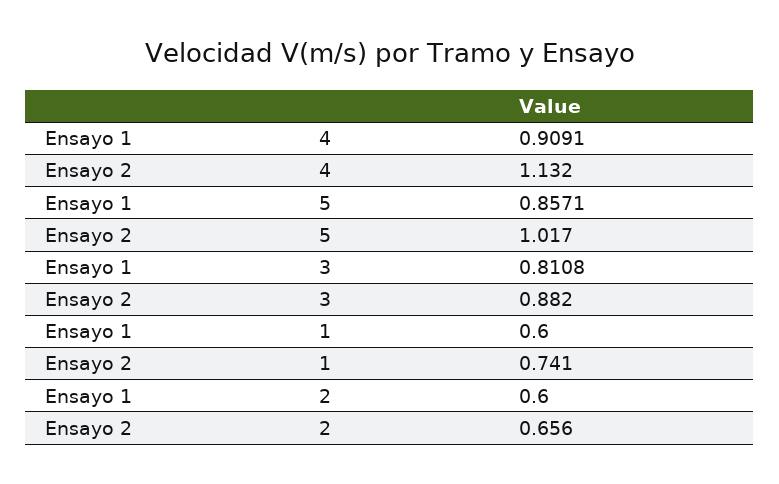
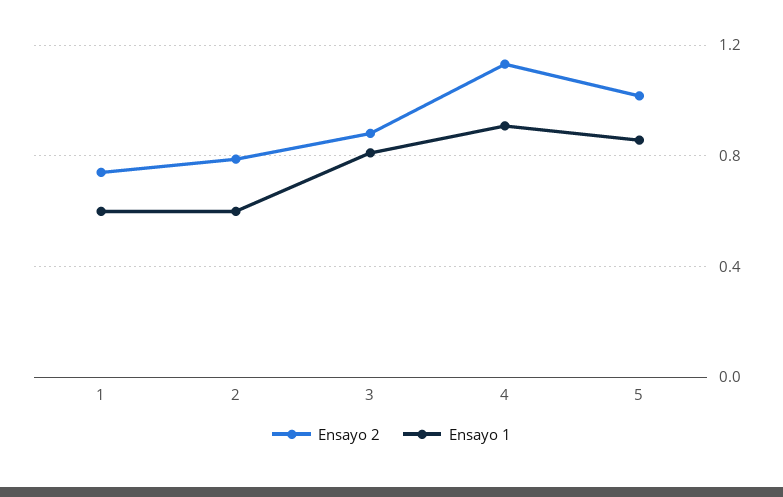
Ensayo 2, 2: 0.656 -> 0.8

